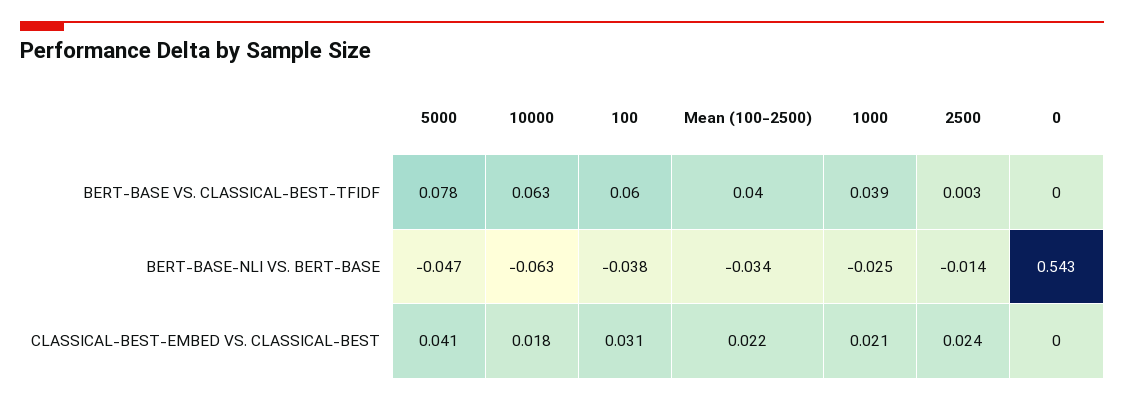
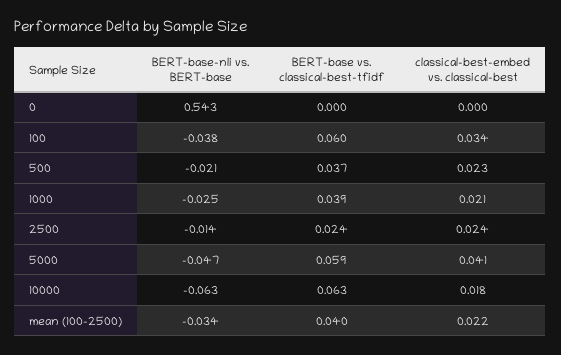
5000, BERT-BASE VS. CLASSICAL-BEST-TFIDF: 0.078 -> 0.059
2500, BERT-BASE VS. CLASSICAL-BEST-TFIDF: 0.003 -> 0.024
100, CLASSICAL-BEST-EMBED VS. CLASSICAL-BEST: 0.031 -> 0.034
500, BERT-BASE-NLI VS. BERT-BASE: none -> -0.021
500, BERT-BASE VS. CLASSICAL-BEST-TFIDF: none -> 0.037
500, CLASSICAL-BEST-EMBED VS. CLASSICAL-BEST: none -> 0.023

